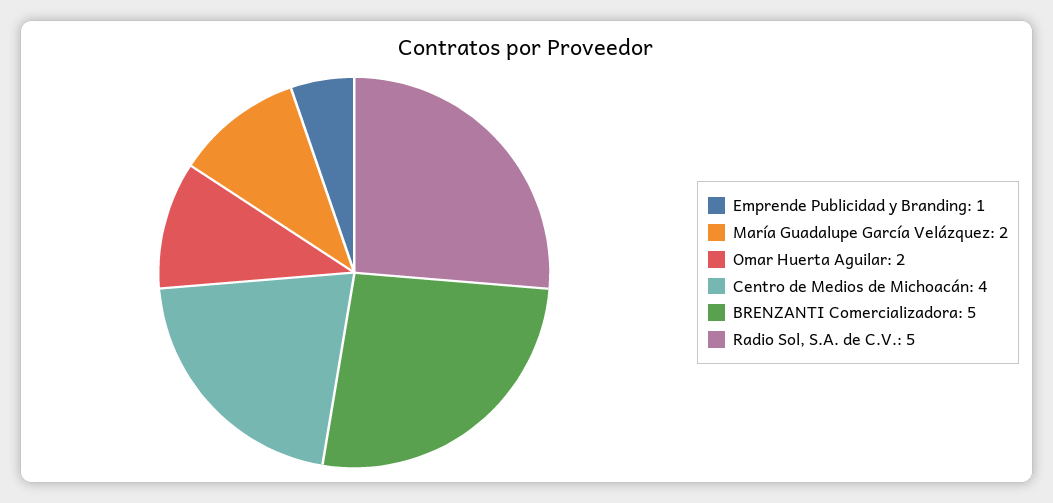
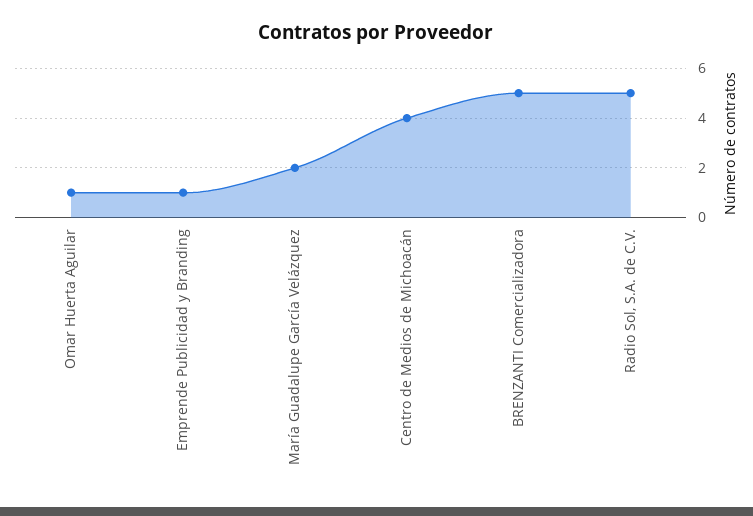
Omar Huerta Aguilar: 2 -> 1

